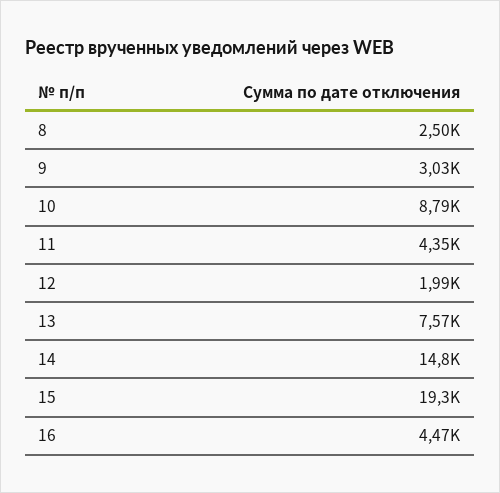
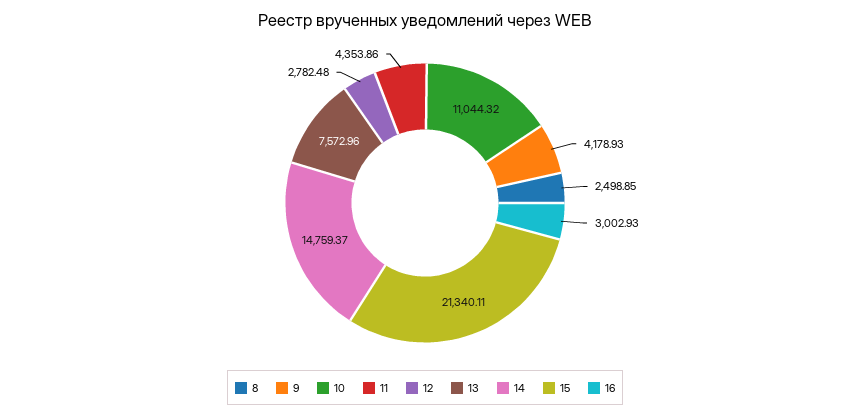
9: 3030 -> 4178.93
10: 8790 -> 11044.32
12: 1990 -> 2782.48
15: 19300 -> 21340.11
16: 4470 -> 3002.93

